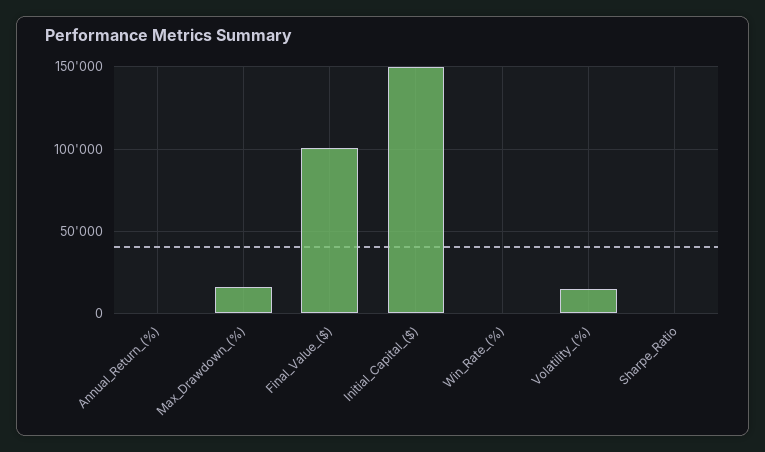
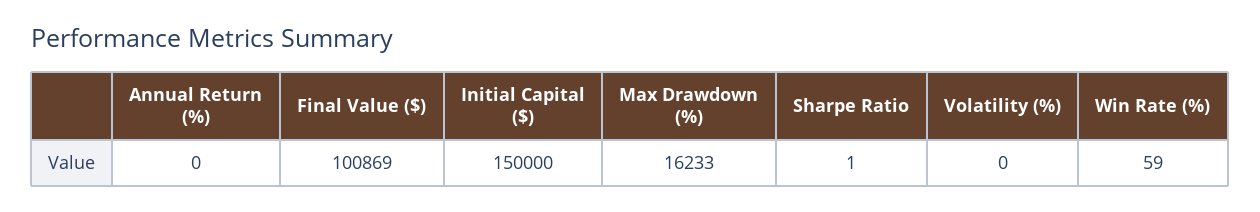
Volatility_(%): 15000 -> 0

